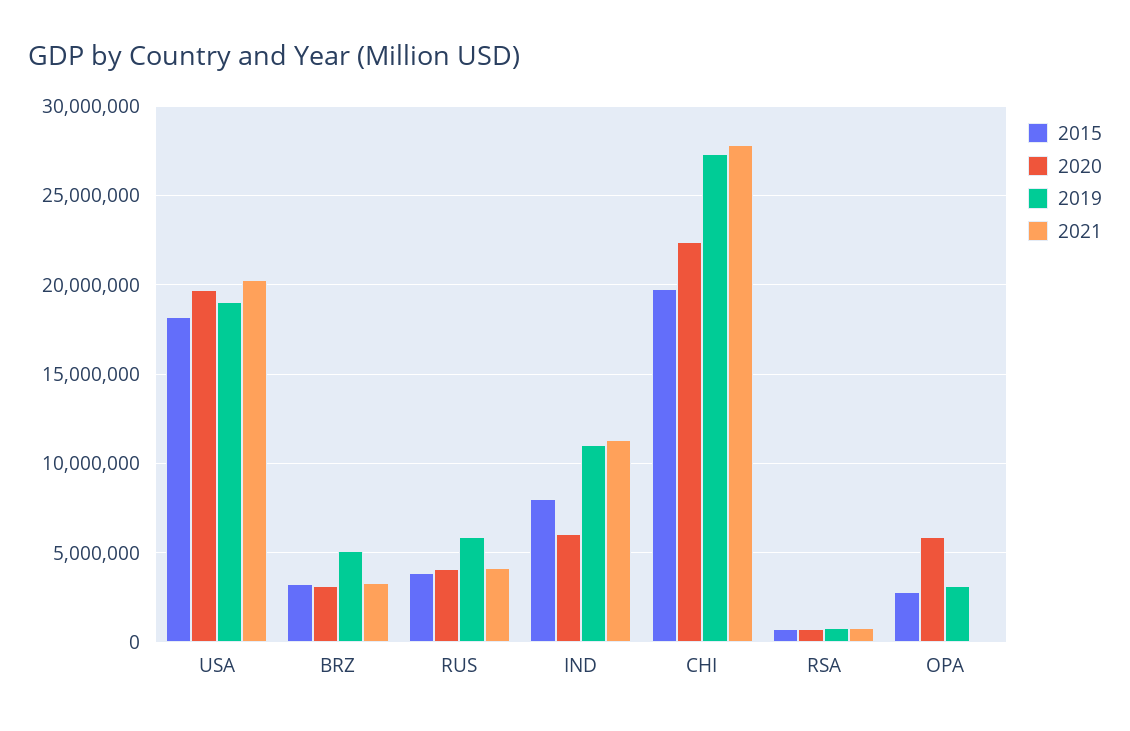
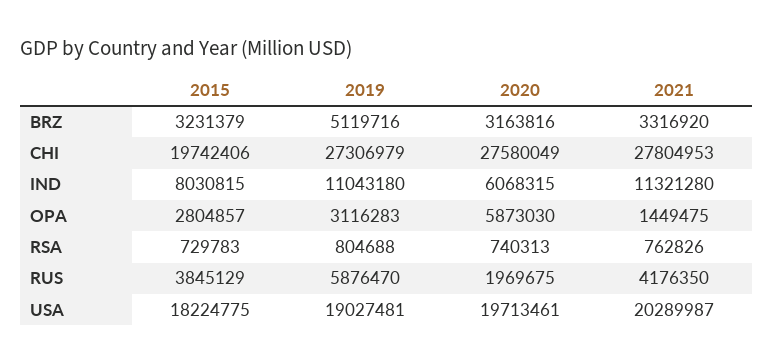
2020, RUS: 4000000 -> 1969675
2020, CHI: 22500000 -> 27580049
2021, OPA: 0 -> 1449475

